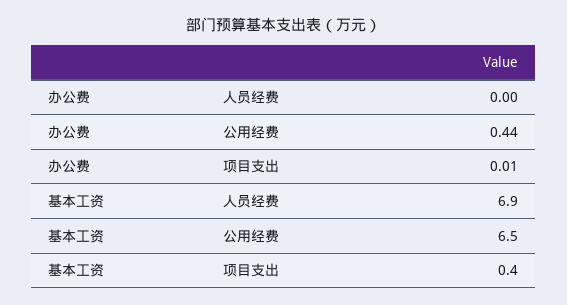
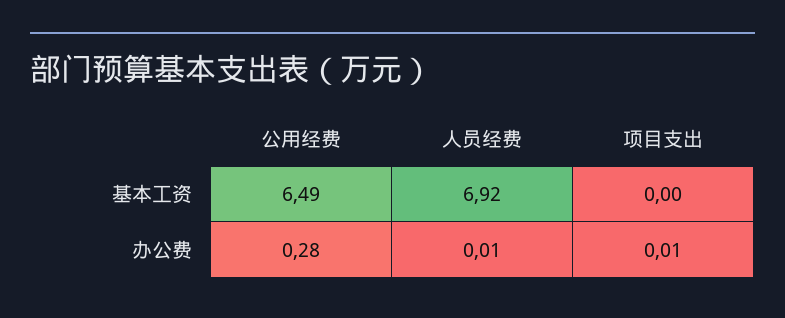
办公费, 人员经费: 0 -> 0.01
办公费, 公用经费: 0.44 -> 0.28
基本工资, 项目支出: 0.4 -> 0

